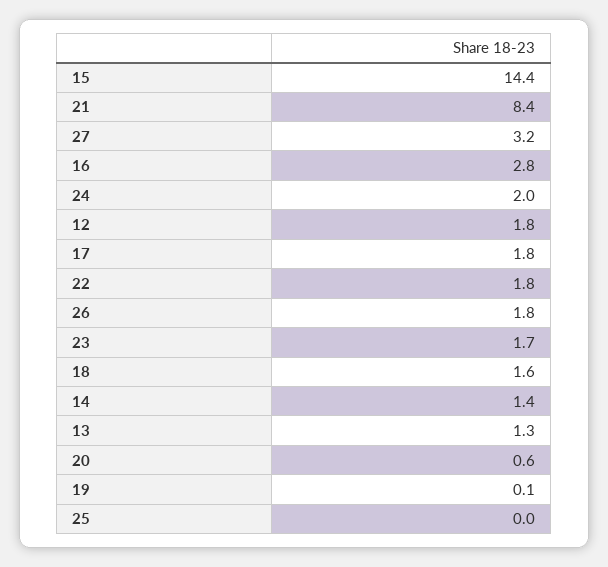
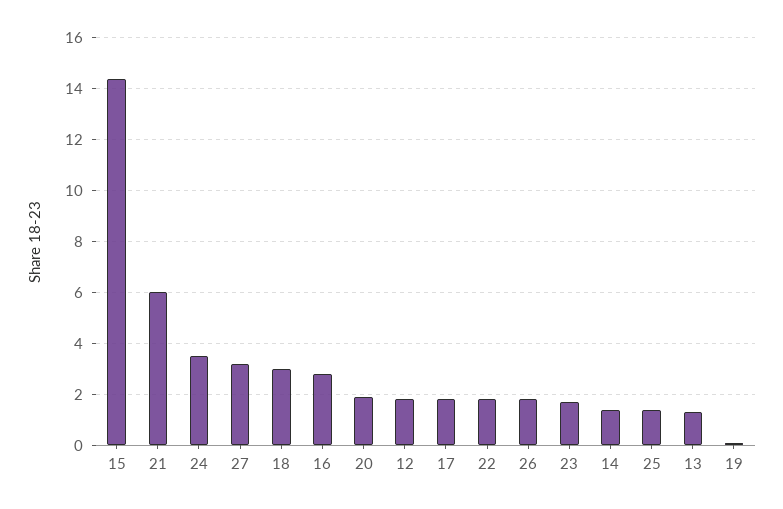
21: 8.4 -> 6
24: 2 -> 3.5
18: 1.6 -> 3
20: 0.6 -> 2
25: 0 -> 1.5

